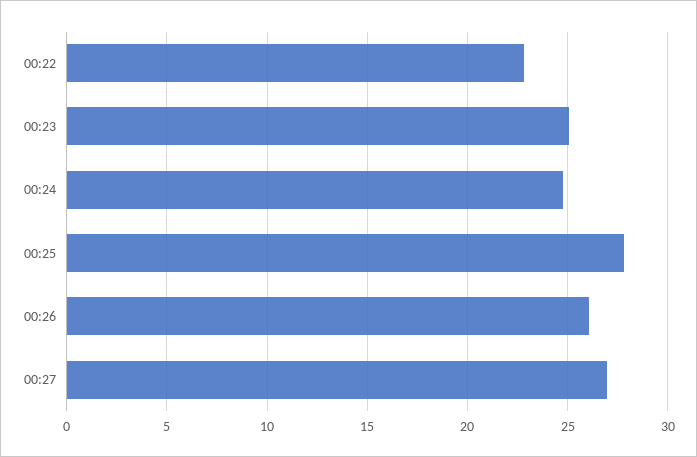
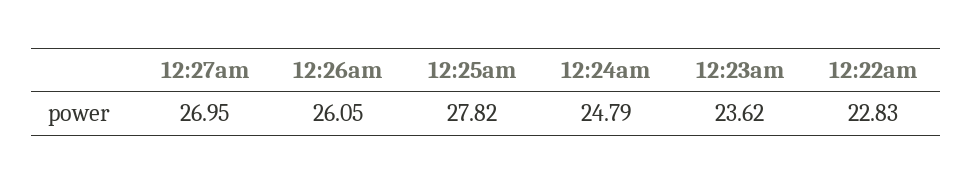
00:23: 25 -> 23.62

